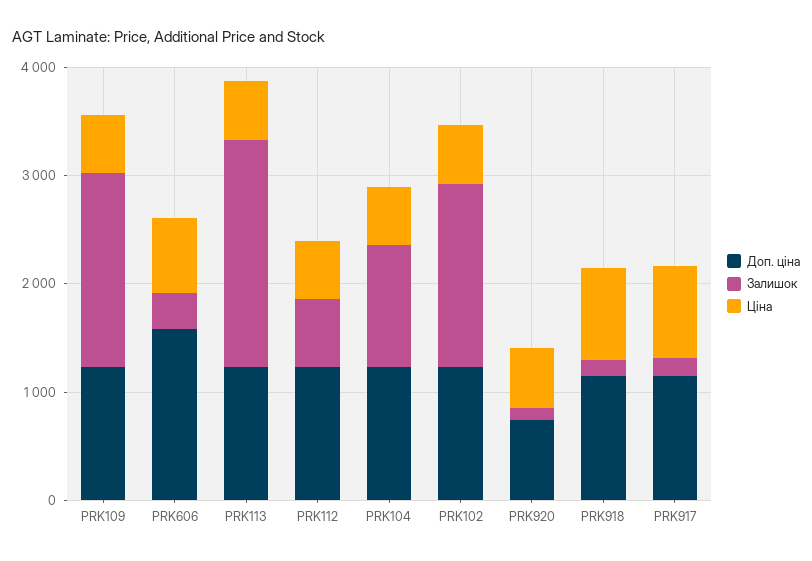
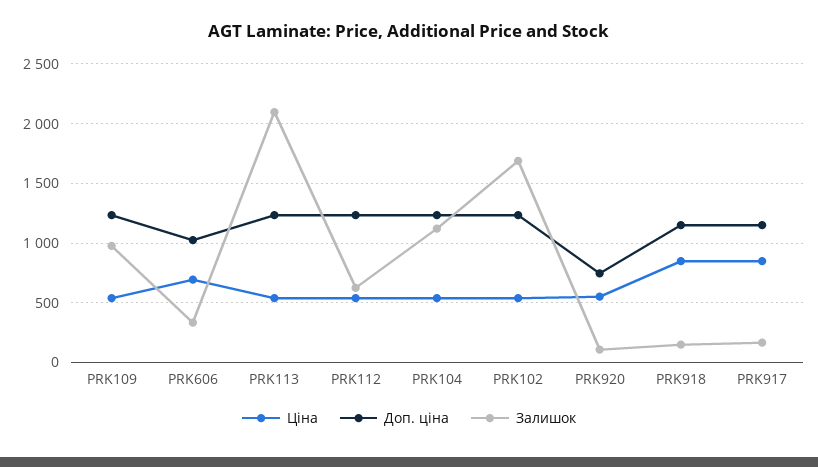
Залишок, PRK109: 1800 -> 1000
Доп. ціна, PRK606: 1600 -> 1000

